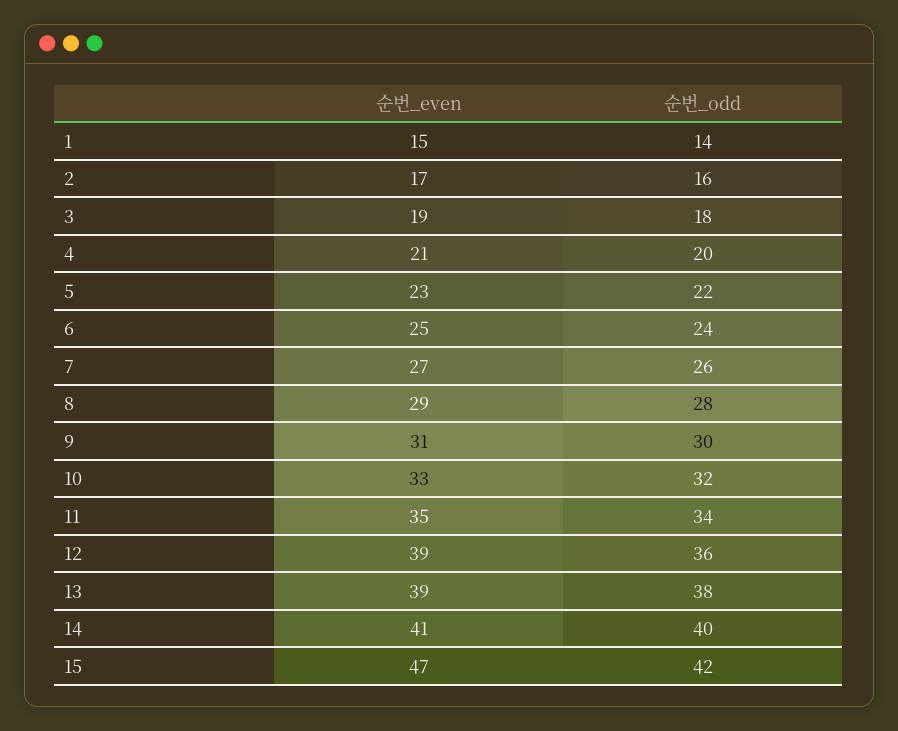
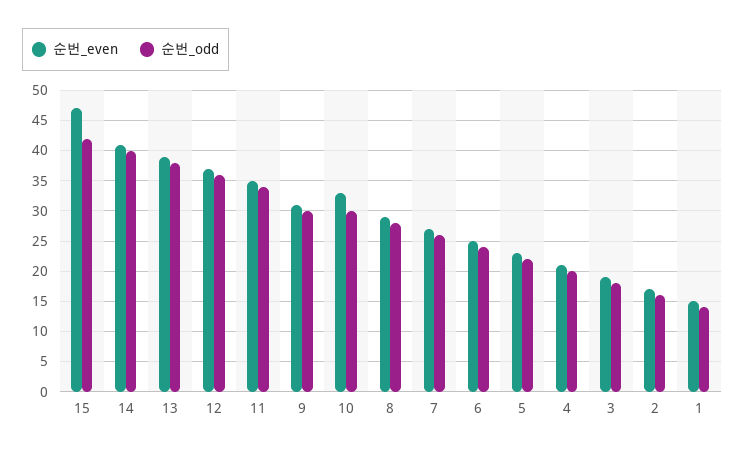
순번_odd, 10: 32 -> 30
순번_even, 12: 39 -> 37

